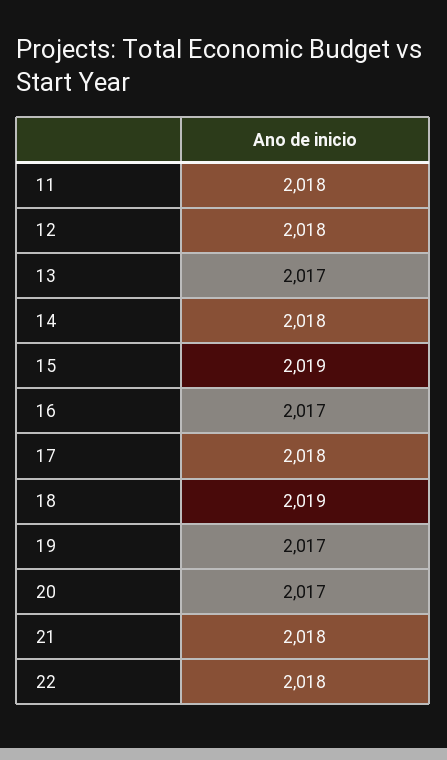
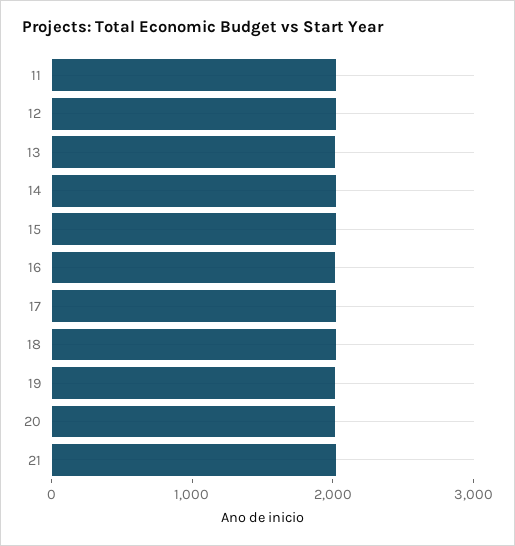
22: 2018 -> none

